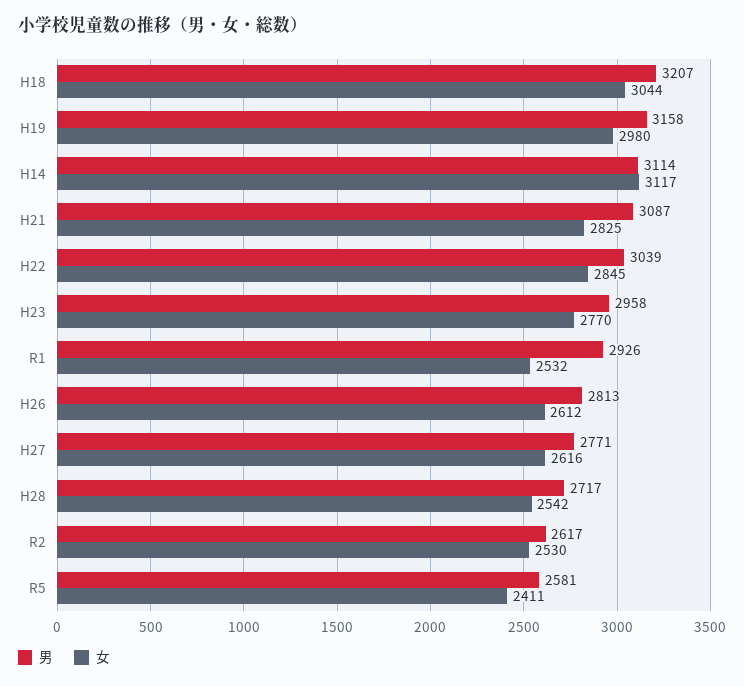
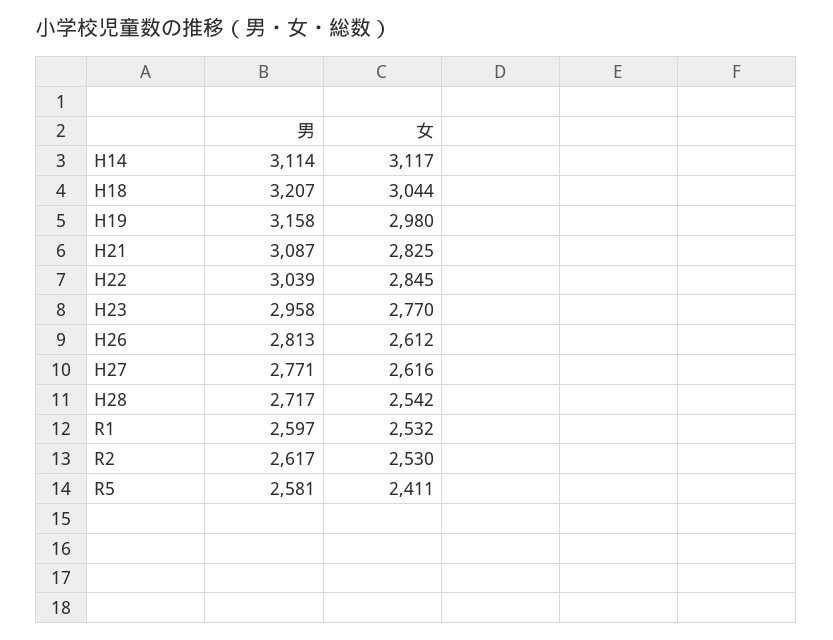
男, R1: 2926 -> 2597

